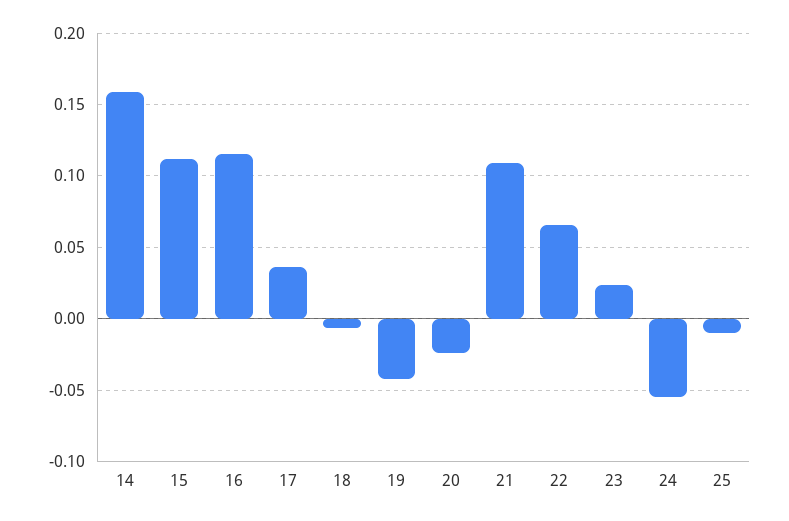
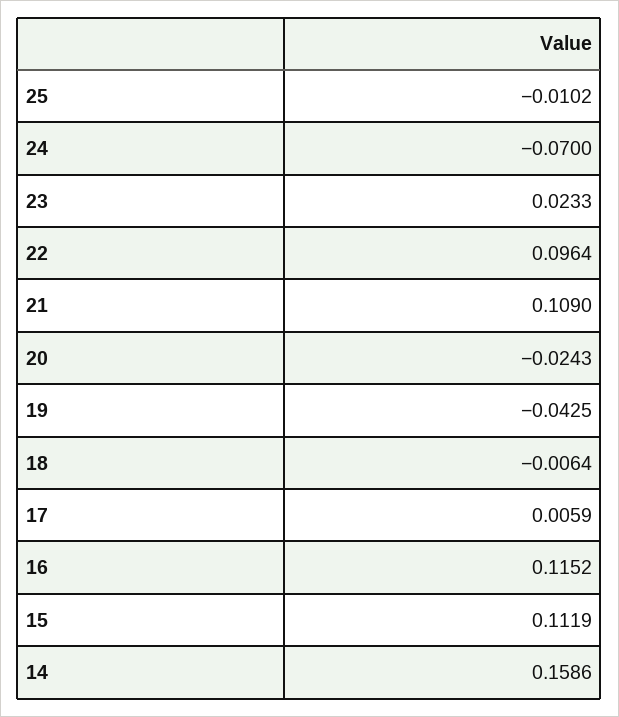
17: 0.035 -> 0.0059
22: 0.065 -> 0.0964
24: -0.055 -> -0.07

